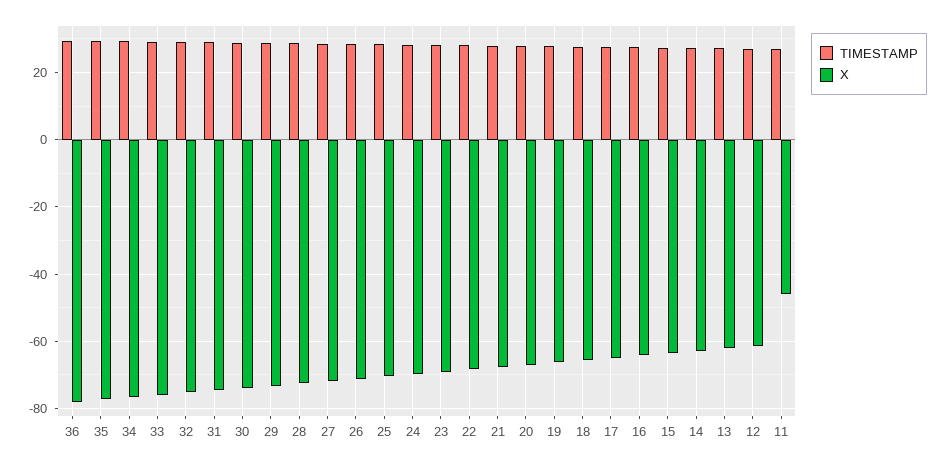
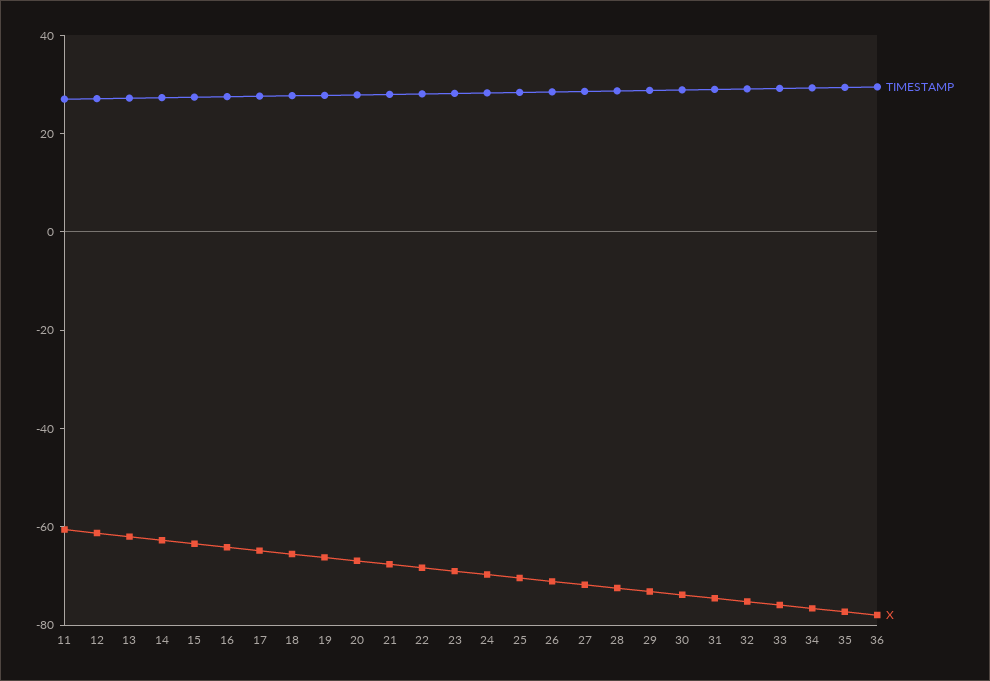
X, 11: -46 -> -60

